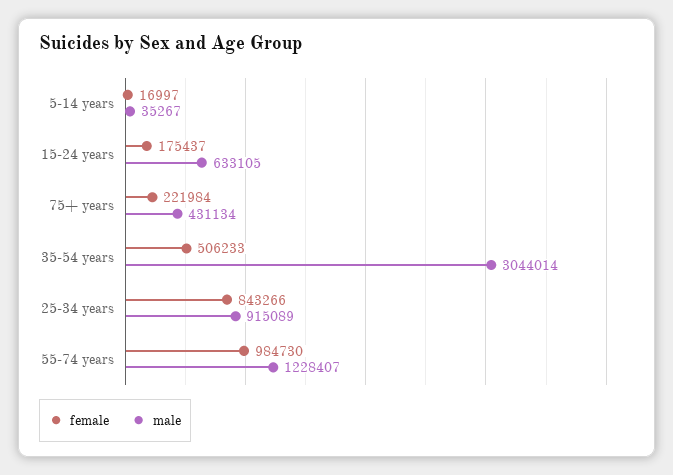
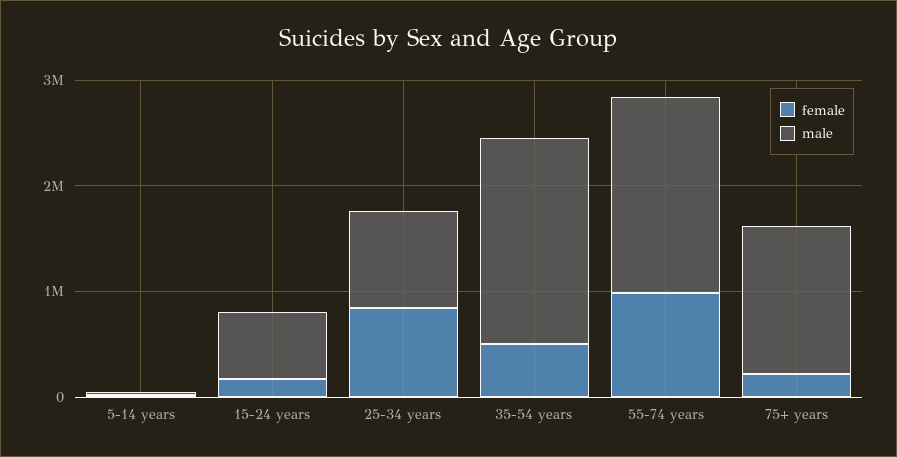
male, 75+ years: 431134 -> 1400000
male, 35-54 years: 3044014 -> 2000000
male, 55-74 years: 1228407 -> 1800000

